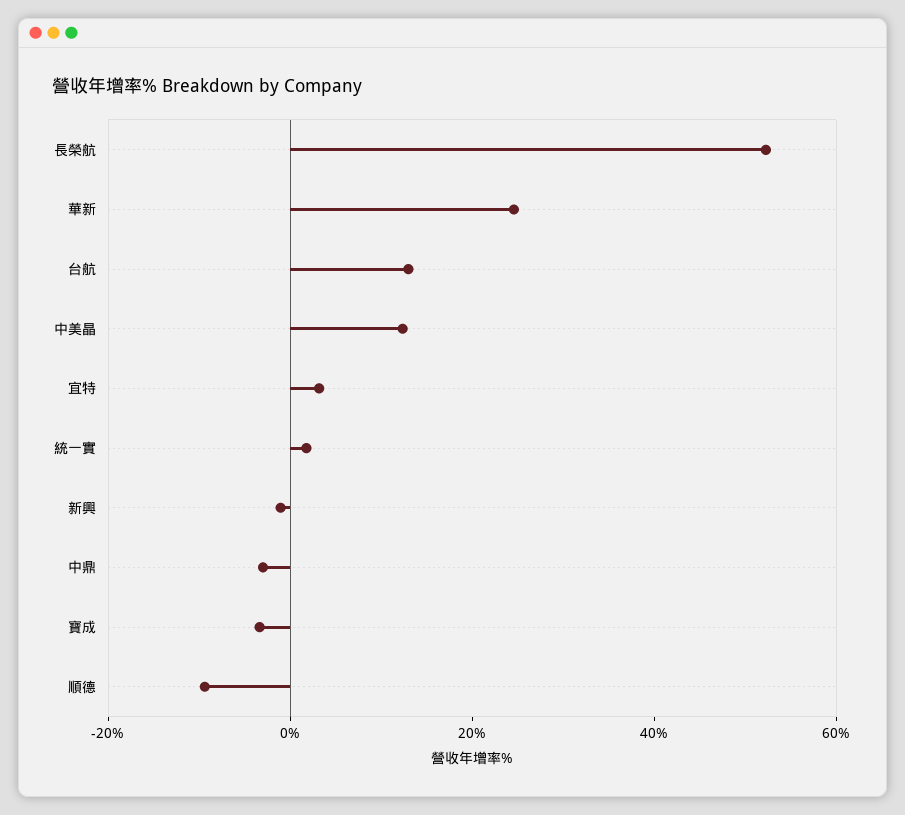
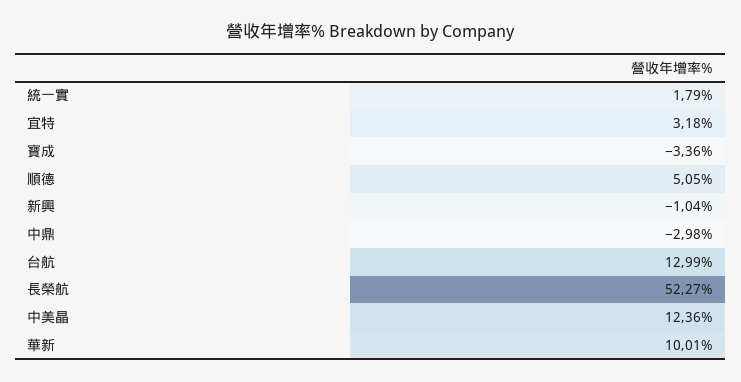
華新: 25 -> 10.01
順德: -10 -> 5.05

